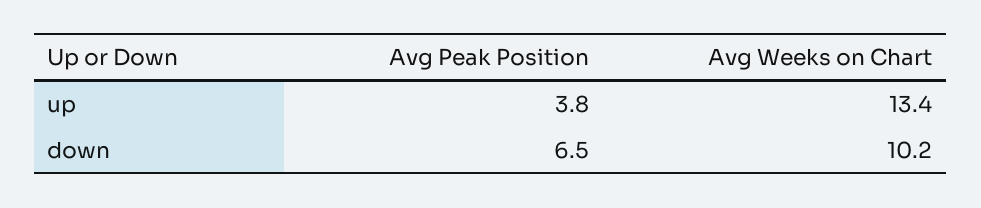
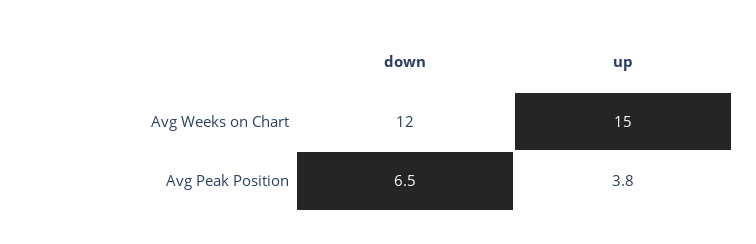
Avg Weeks on Chart, up: 13.4 -> 15
Avg Weeks on Chart, down: 10.2 -> 12

